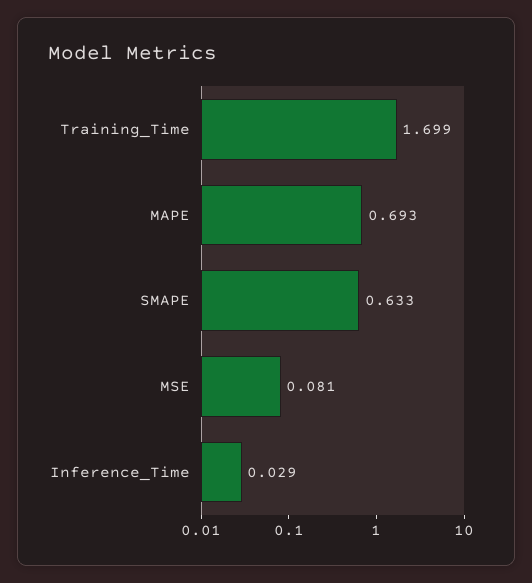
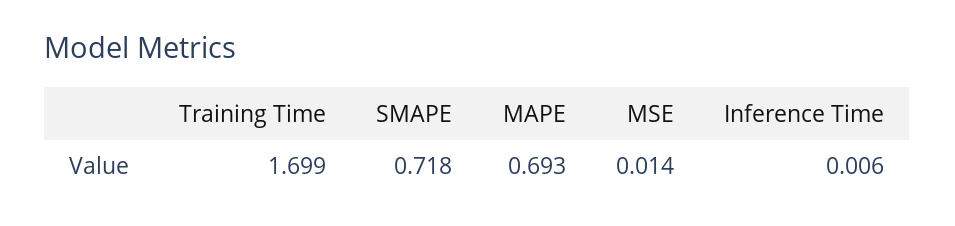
SMAPE: 0.633 -> 0.718
MSE: 0.081 -> 0.014
Inference_Time: 0.029 -> 0.006

